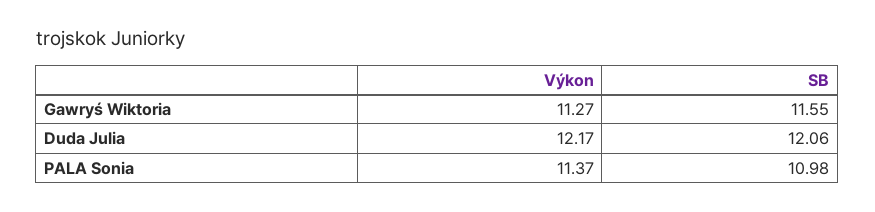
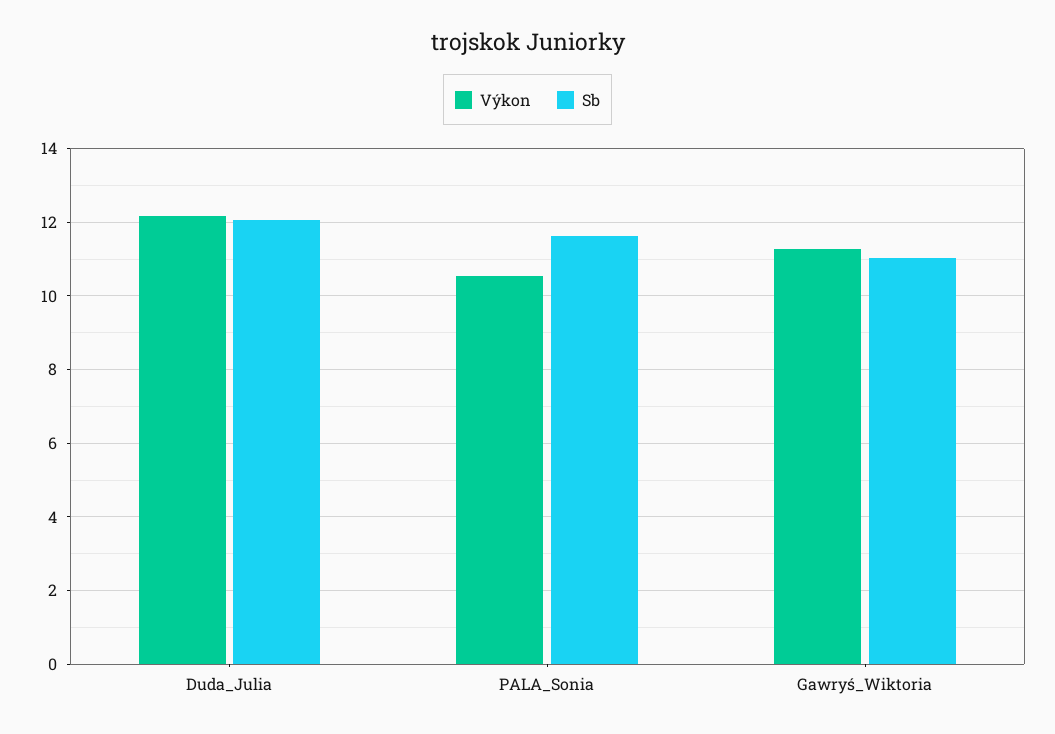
SB, Gawryś Wiktoria: 11.55 -> 11
Výkon, PALA Sonia: 11.37 -> 10.6
SB, PALA Sonia: 10.98 -> 11.6

